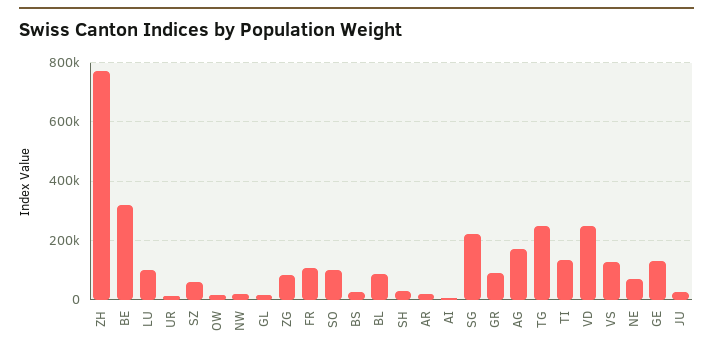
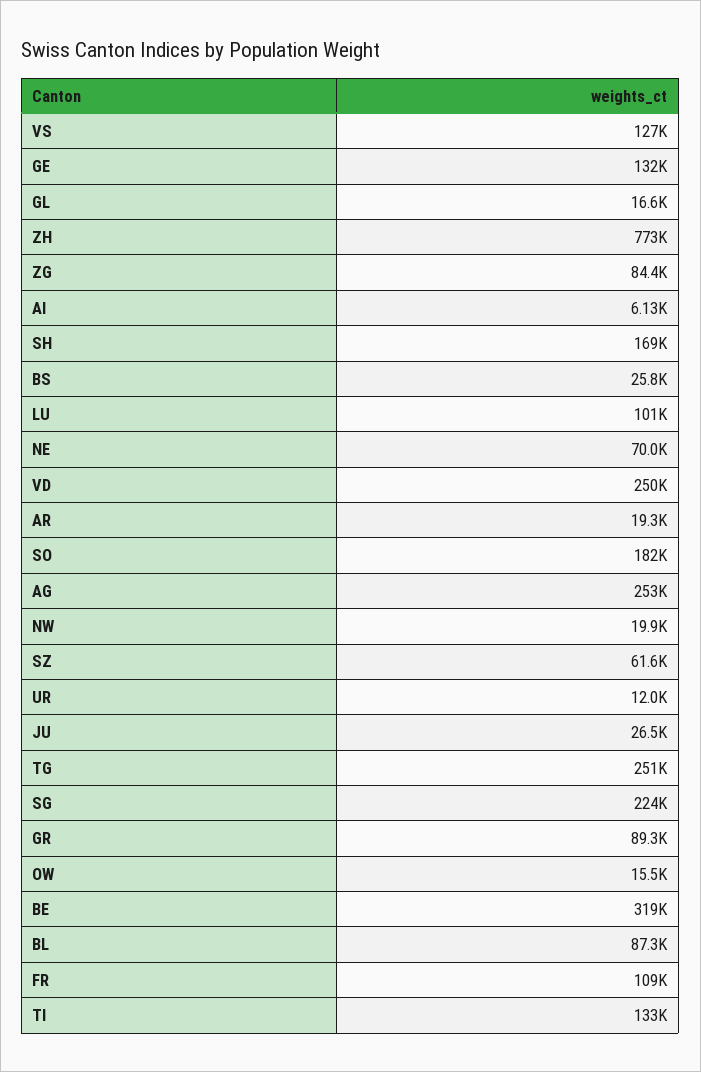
SO: 100000 -> 182000
SH: 25000 -> 169000
AG: 175000 -> 253000

